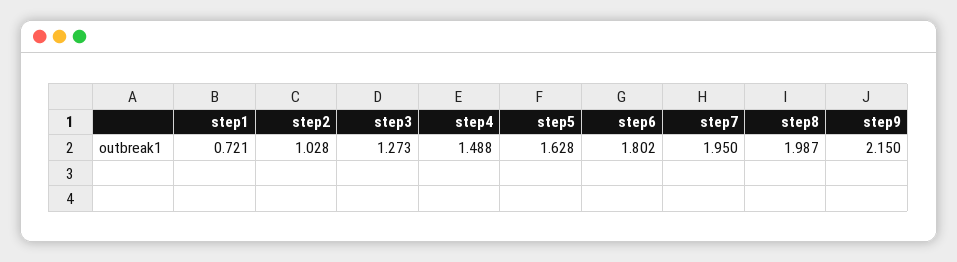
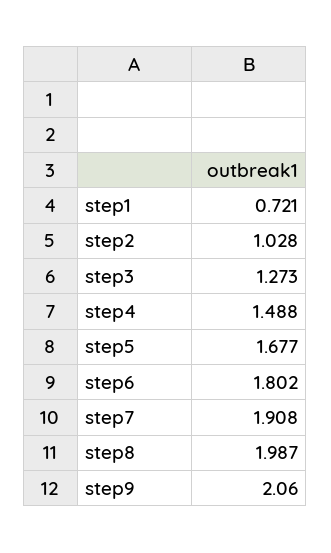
step5: 1.628 -> 1.677
step7: 1.95 -> 1.908
step9: 2.15 -> 2.06

